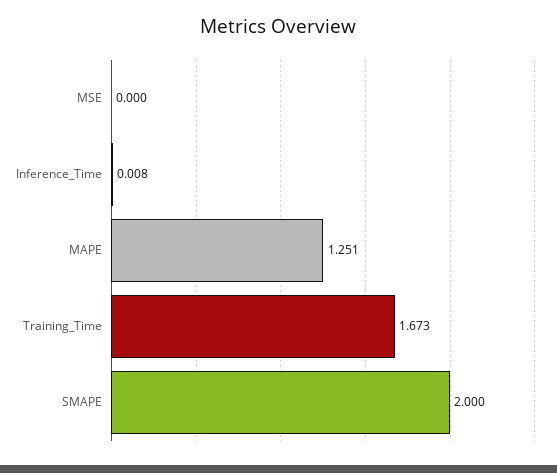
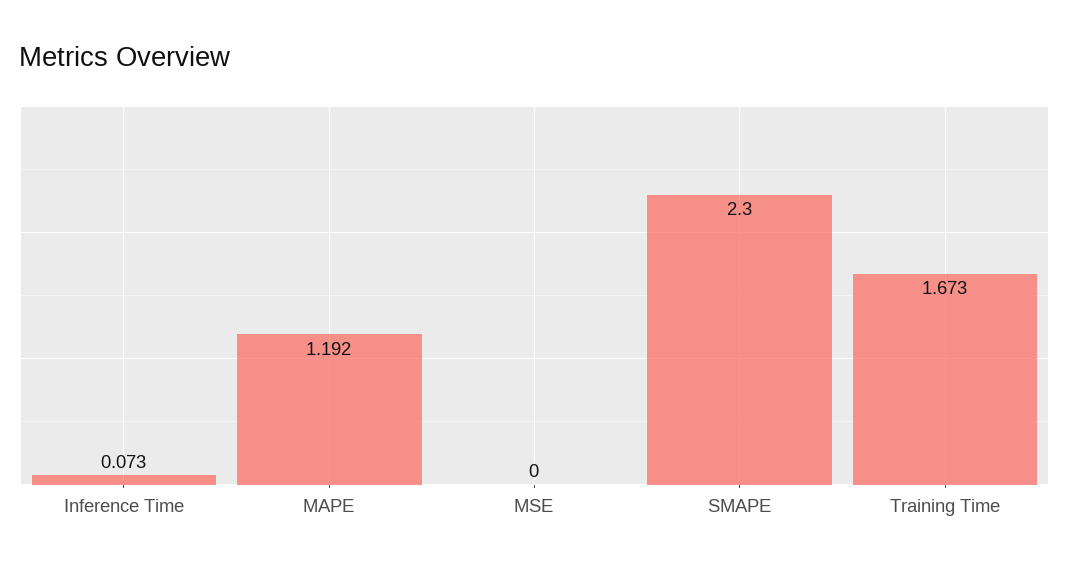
Inference_Time: 0.008 -> 0.073
MAPE: 1.251 -> 1.192
SMAPE: 2 -> 2.3

